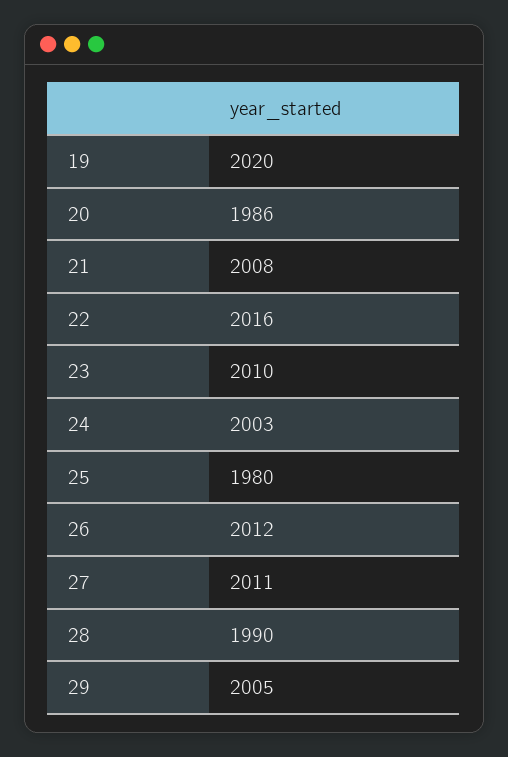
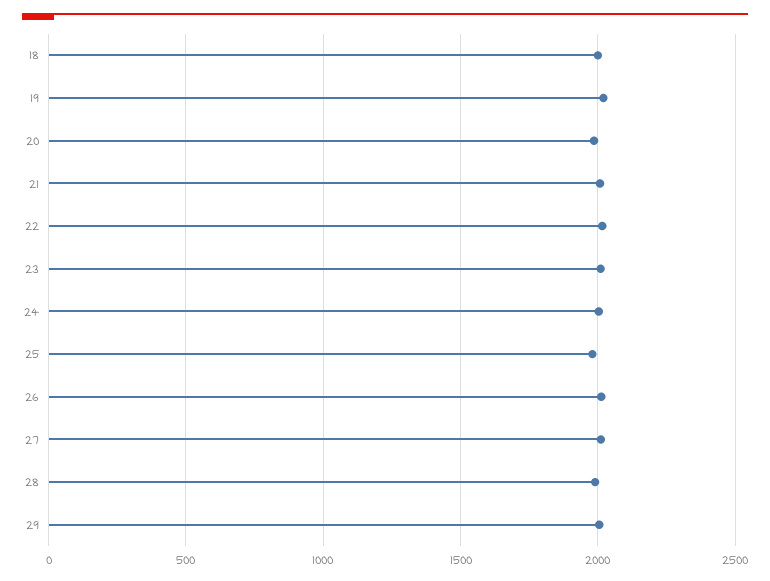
18: none -> 2000

